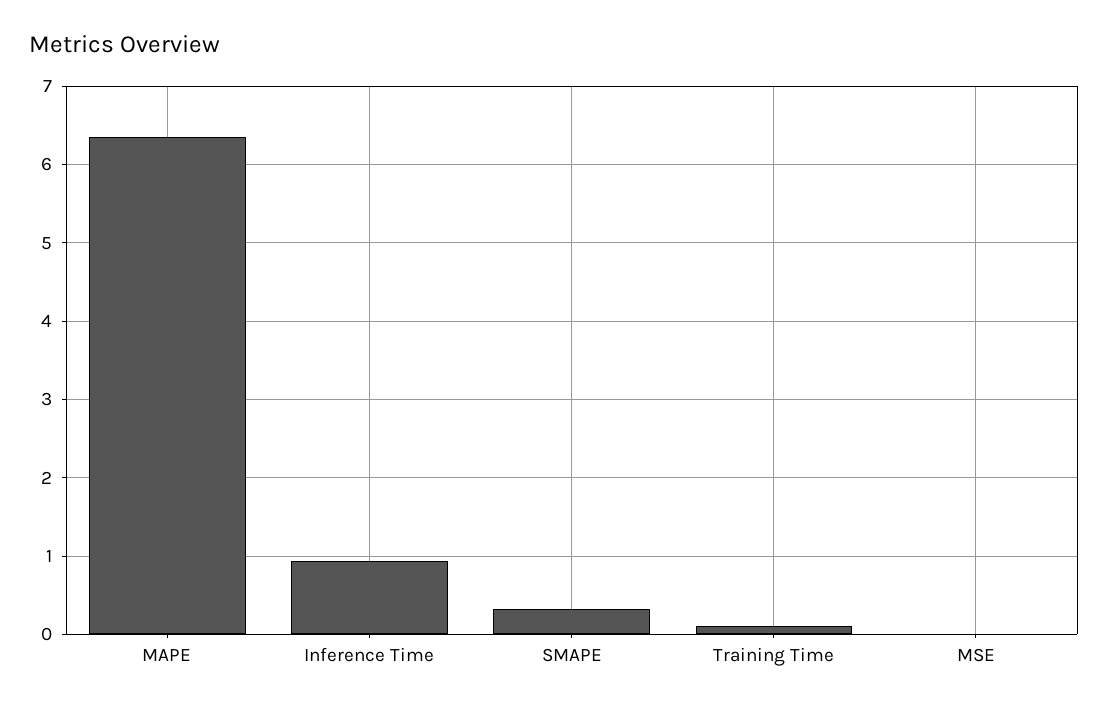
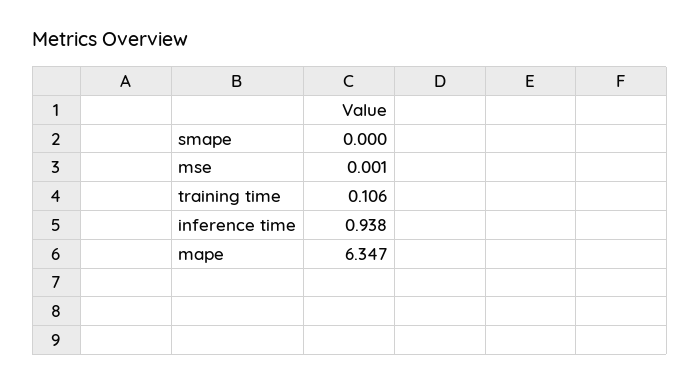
SMAPE: 0.3 -> 0

